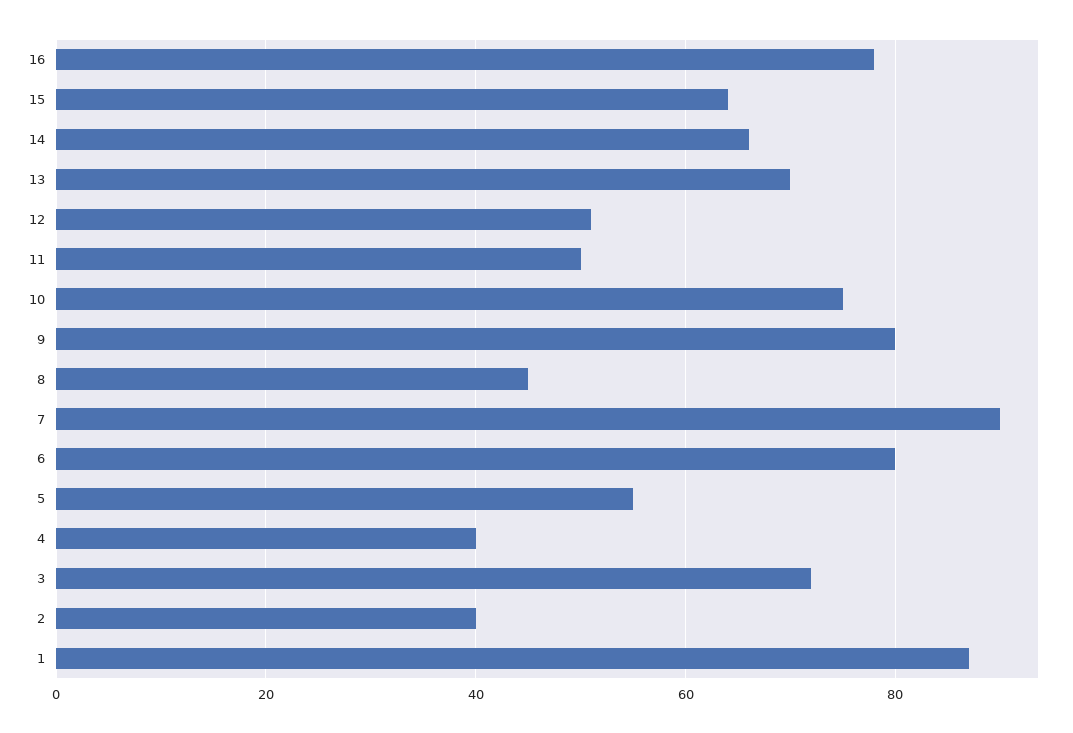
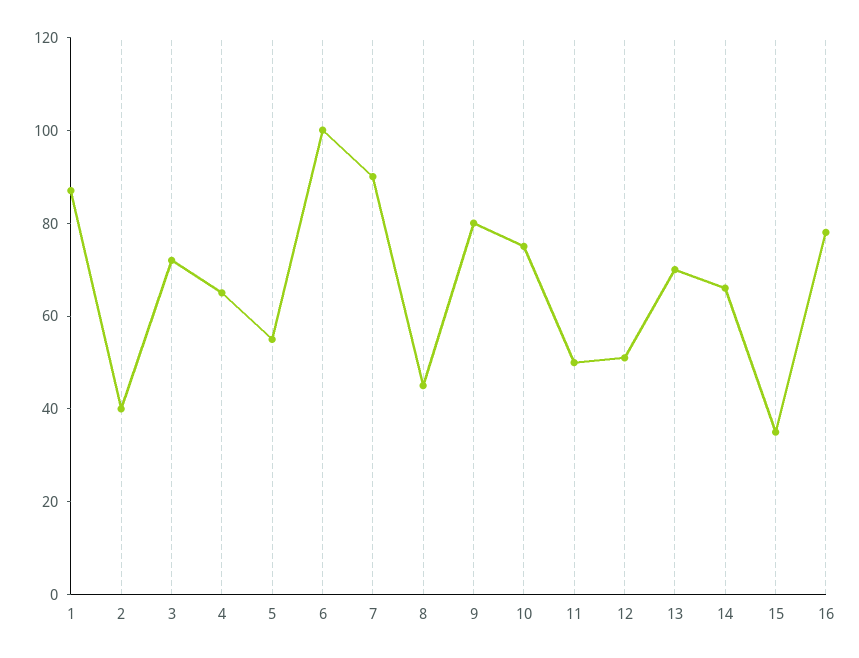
15: 65 -> 35
6: 80 -> 100
4: 40 -> 65

